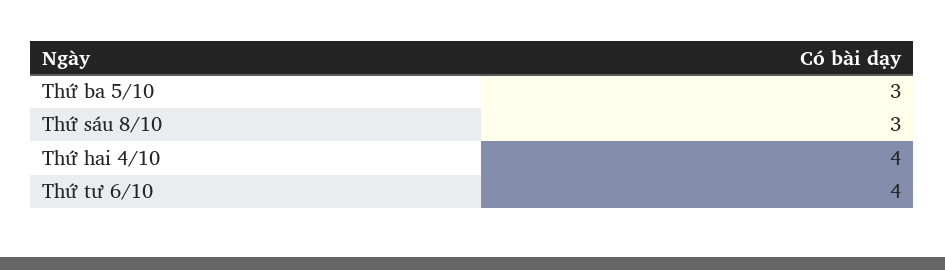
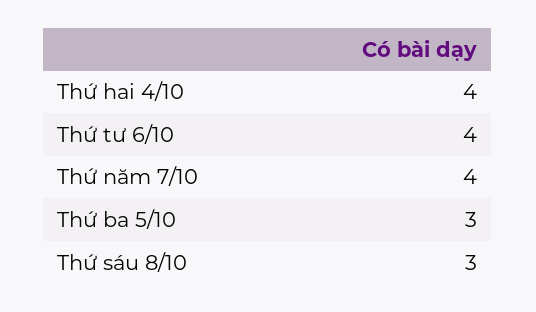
Thứ năm 7/10: none -> 4

